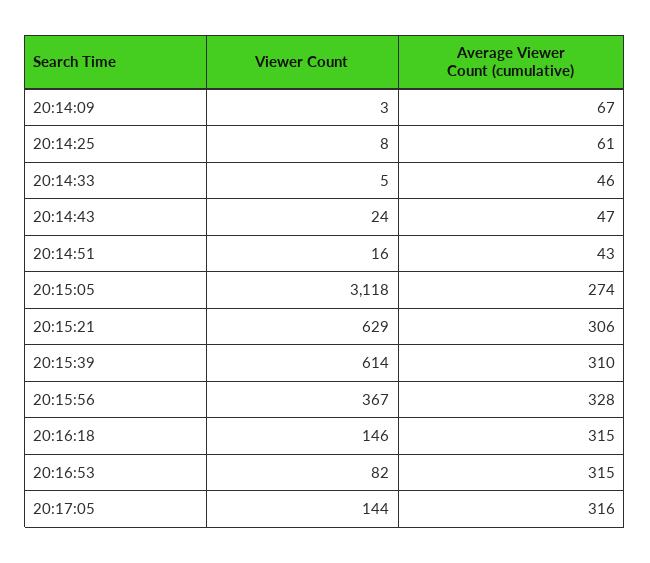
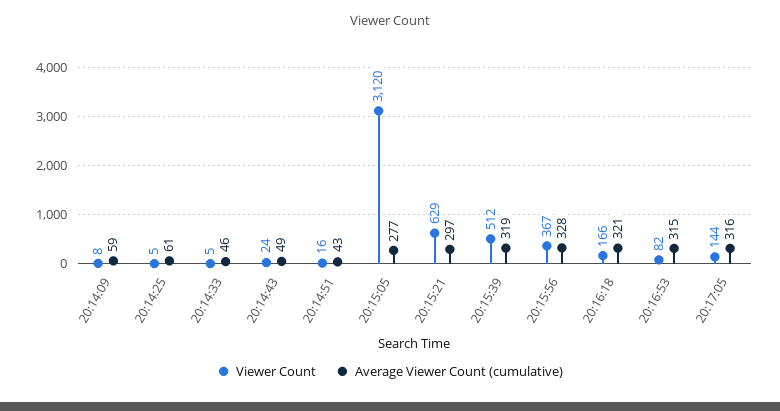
Viewer Count, 20:14:09: 3 -> 8
Average Viewer Count (cumulative), 20:14:09: 67 -> 59
Viewer Count, 20:14:25: 8 -> 5
Average Viewer Count (cumulative), 20:14:43: 47 -> 49
Viewer Count, 20:15:05: 3118 -> 3120
Average Viewer Count (cumulative), 20:15:05: 274 -> 277
Average Viewer Count (cumulative), 20:15:21: 306 -> 297
Viewer Count, 20:15:39: 614 -> 512
Average Viewer Count (cumulative), 20:15:39: 310 -> 319
Viewer Count, 20:16:18: 146 -> 166
Average Viewer Count (cumulative), 20:16:18: 315 -> 321

